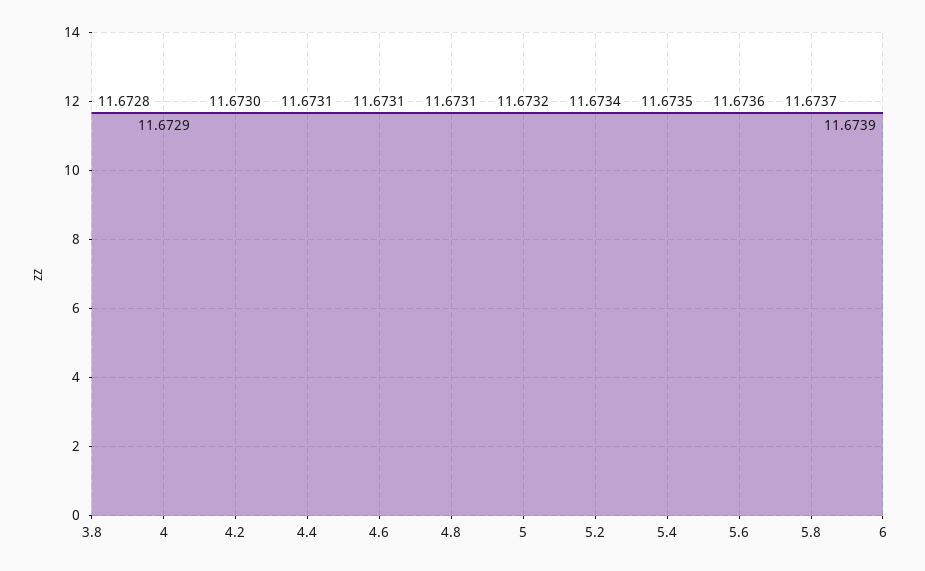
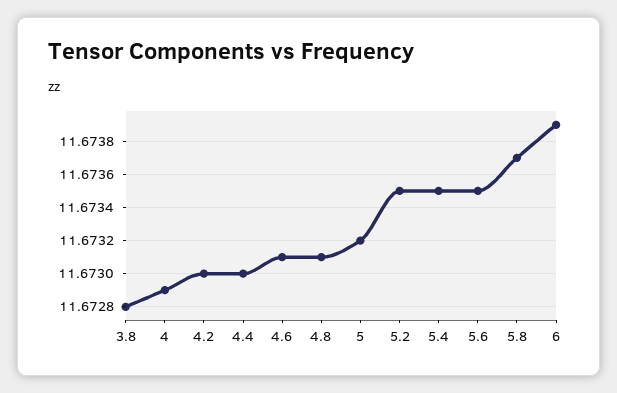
4.4: 11.6731 -> 11.673
5.2: 11.6734 -> 11.6735
5.6: 11.6736 -> 11.6735

